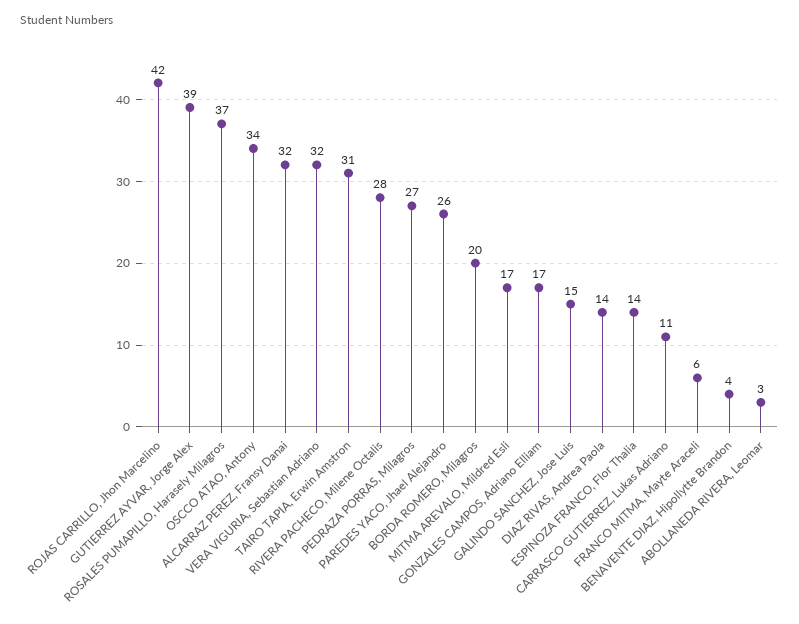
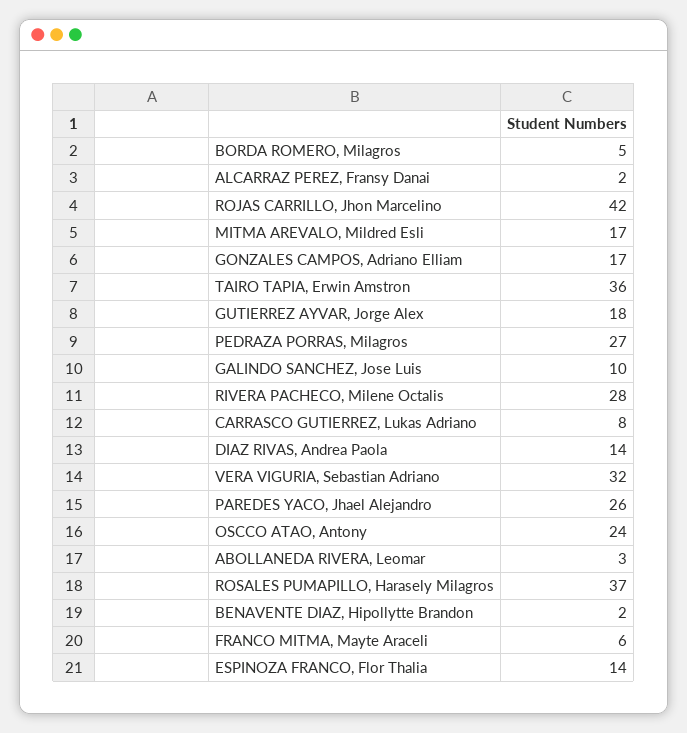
GUTIERREZ AYVAR, Jorge Alex: 39 -> 18
OSCCO ATAO, Antony: 34 -> 24
ALCARRAZ PEREZ, Fransy Danai: 32 -> 2
TAIRO TAPIA, Erwin Amstron: 31 -> 36
BORDA ROMERO, Milagros: 20 -> 5
GALINDO SANCHEZ, Jose Luis: 15 -> 10
CARRASCO GUTIERREZ, Lukas Adriano: 11 -> 8
BENAVENTE DIAZ, Hipollytte Brandon: 4 -> 2

